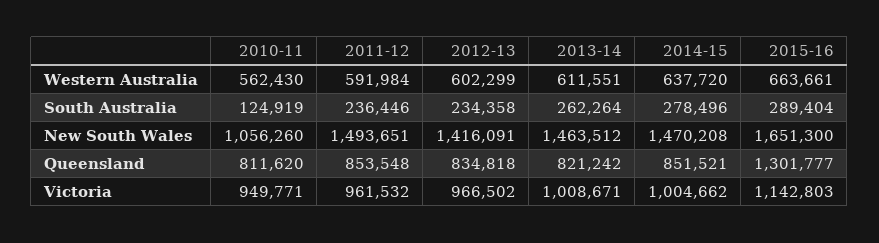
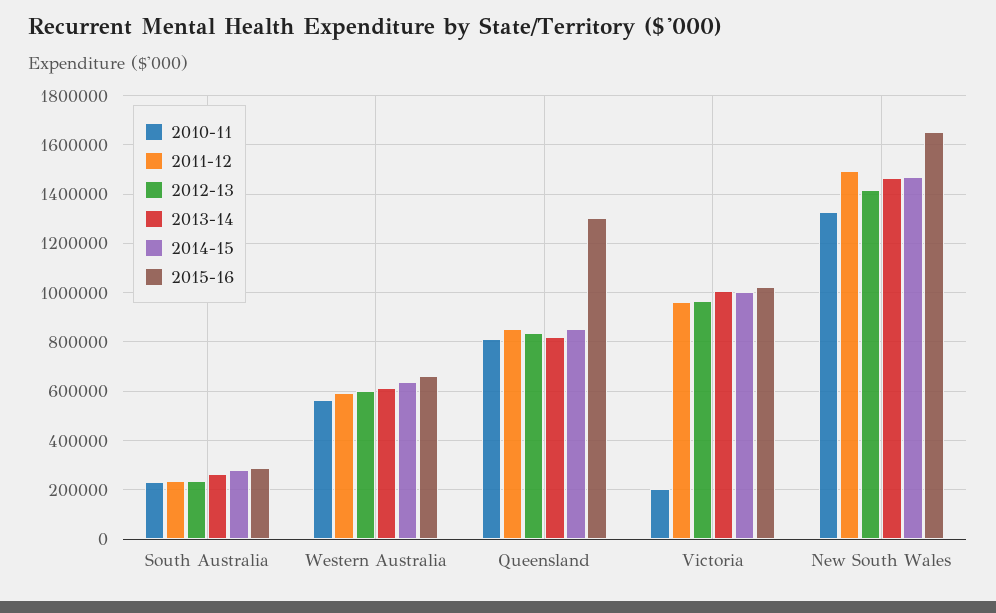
2010-11, South Australia: 124919 -> 225000
2010-11, New South Wales: 1056260 -> 1325000
2010-11, Victoria: 949771 -> 200000
2015-16, Victoria: 1142803 -> 1025000

